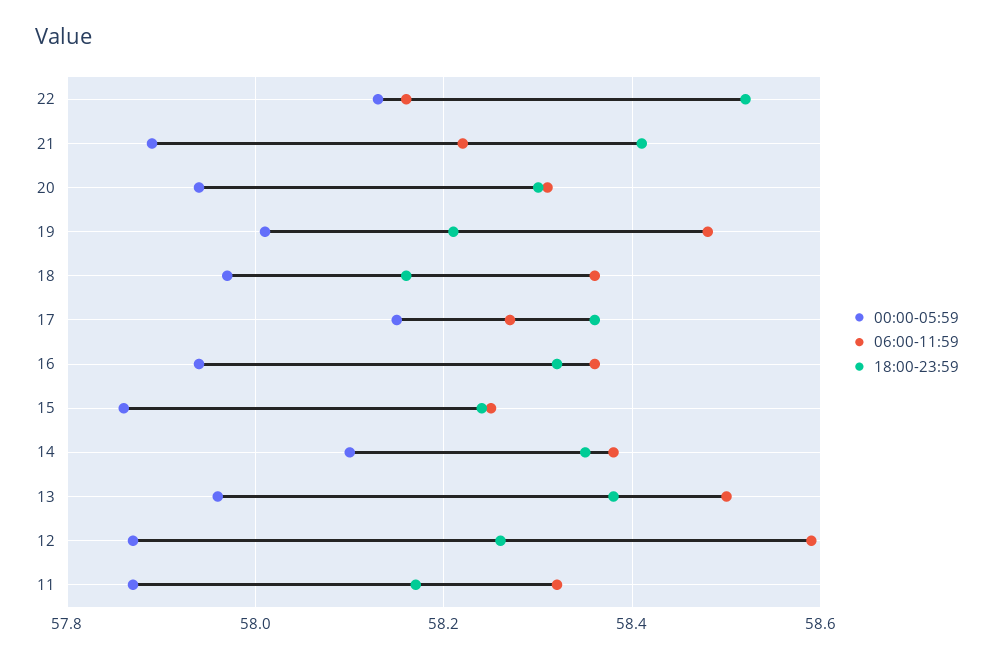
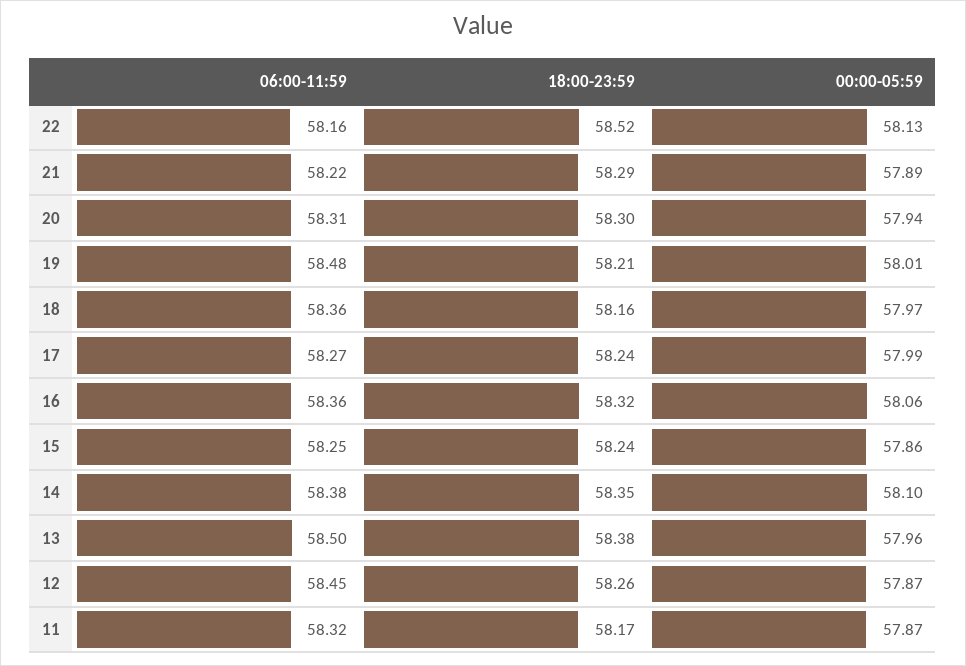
18:00-23:59, 21: 58.4 -> 58.29
00:00-05:59, 17: 58.15 -> 57.99
18:00-23:59, 17: 58.35 -> 58.24
00:00-05:59, 16: 57.95 -> 58.06
06:00-11:59, 12: 58.6 -> 58.45

